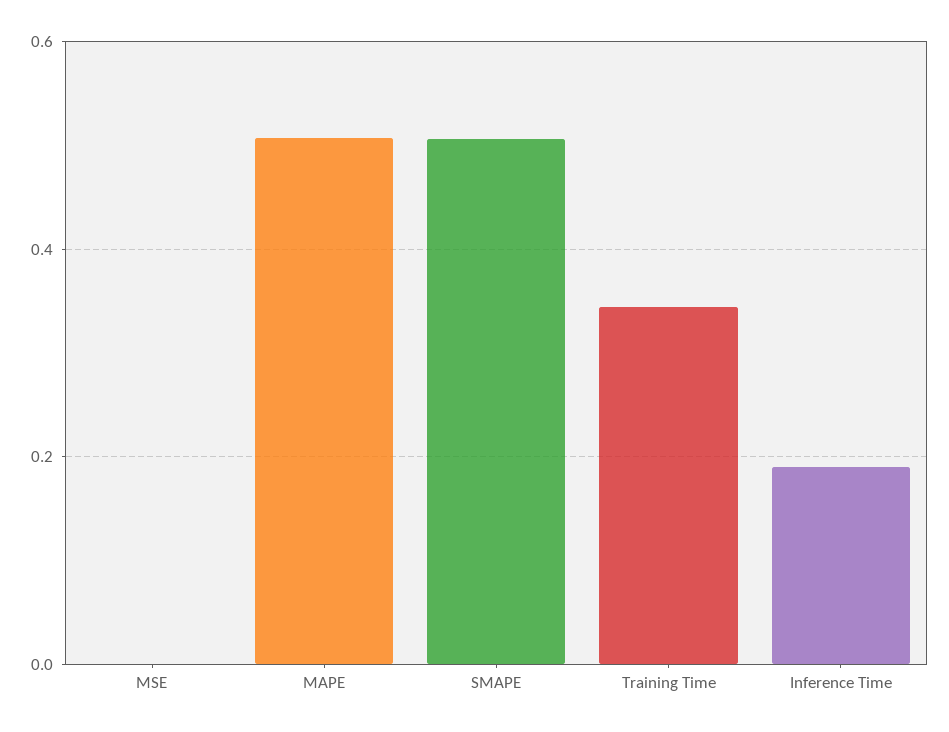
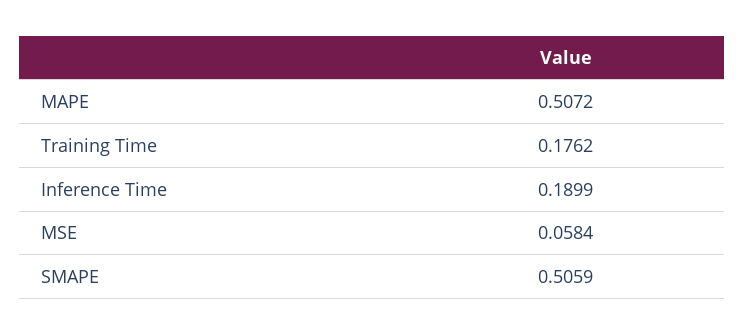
MSE: 0 -> 0.0584
Training Time: 0.34 -> 0.1762

